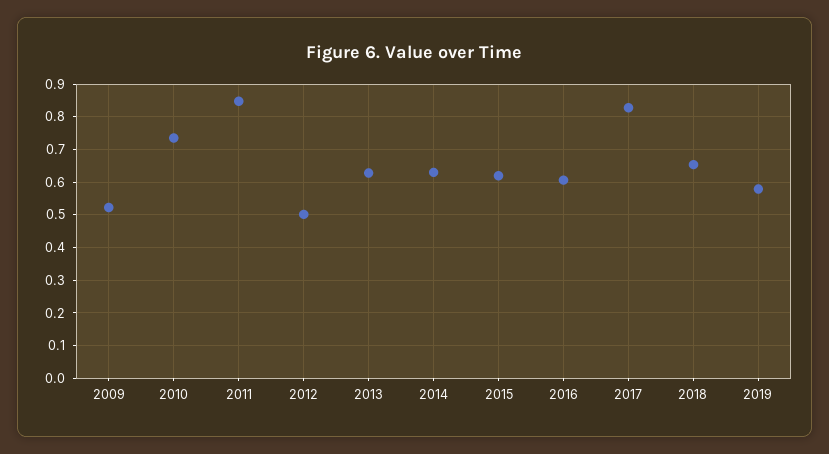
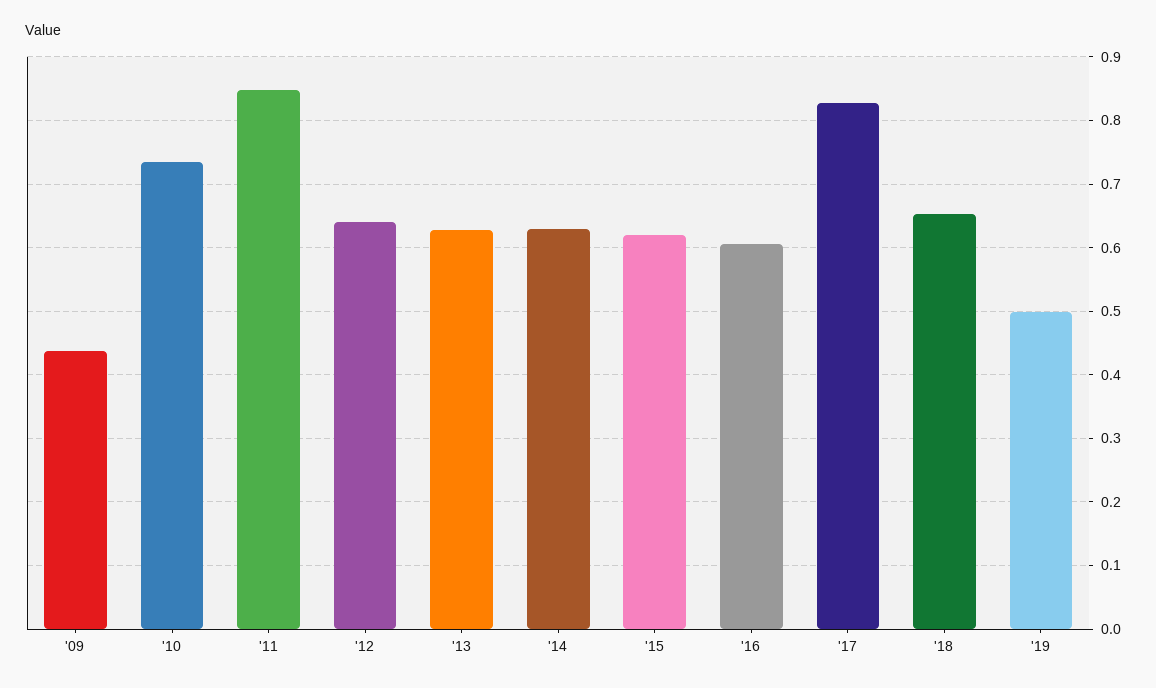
2009: 0.52 -> 0.44
2012: 0.5 -> 0.64
2019: 0.58 -> 0.5

